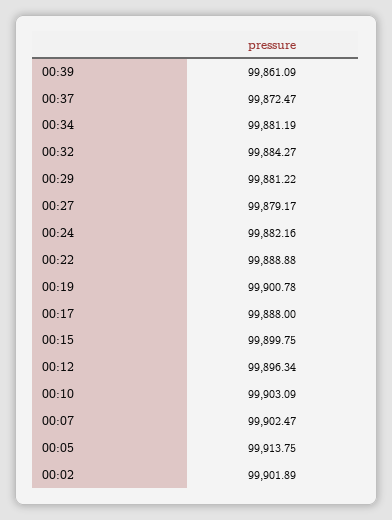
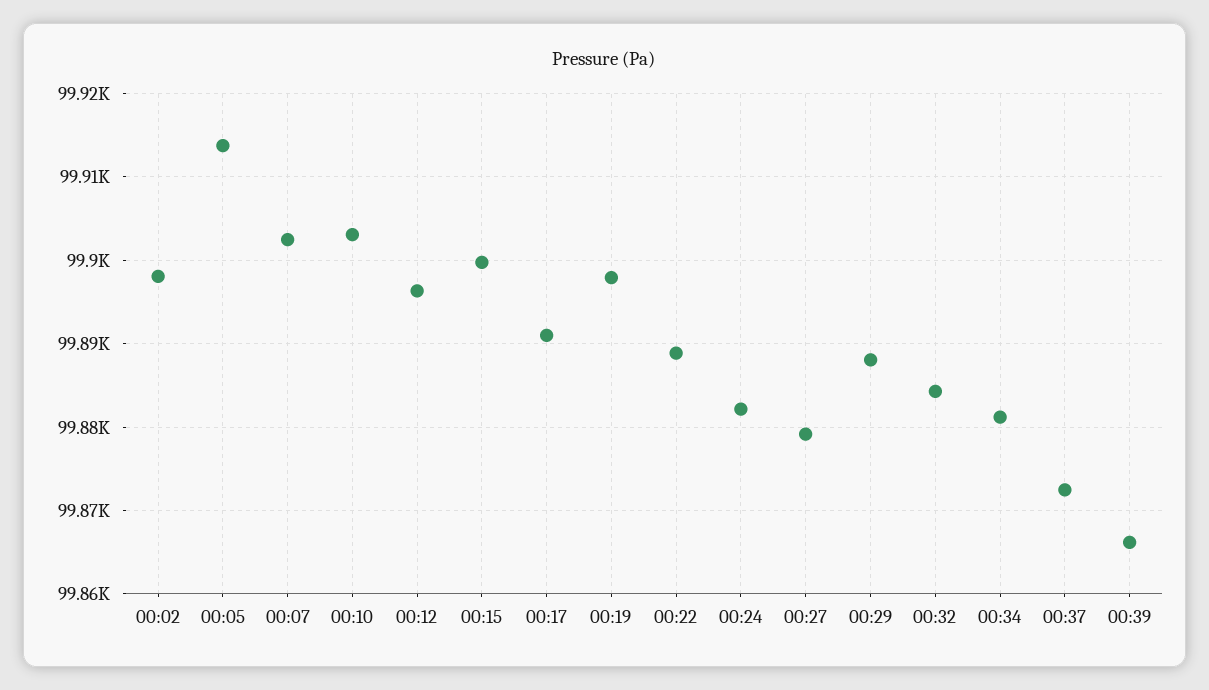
00:39: 99861.09 -> 99866
00:29: 99881.22 -> 99888
00:19: 99900.78 -> 99898
00:17: 99888 -> 99891
00:02: 99901.89 -> 99898

